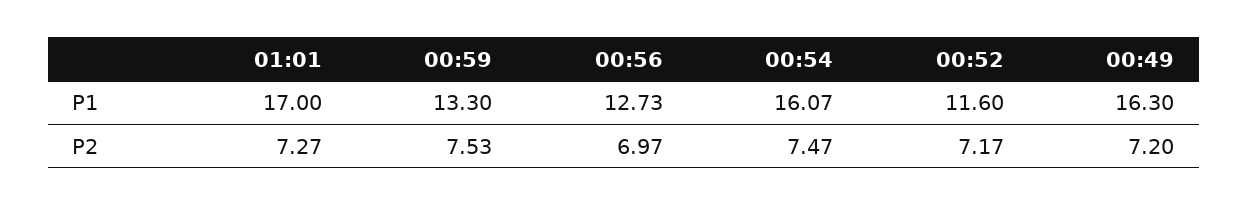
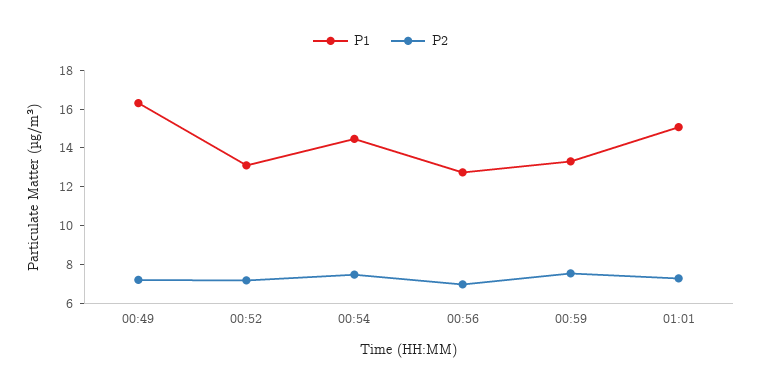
P1, 01:01: 17 -> 15
P1, 00:54: 16.07 -> 14.5
P1, 00:52: 11.6 -> 13

